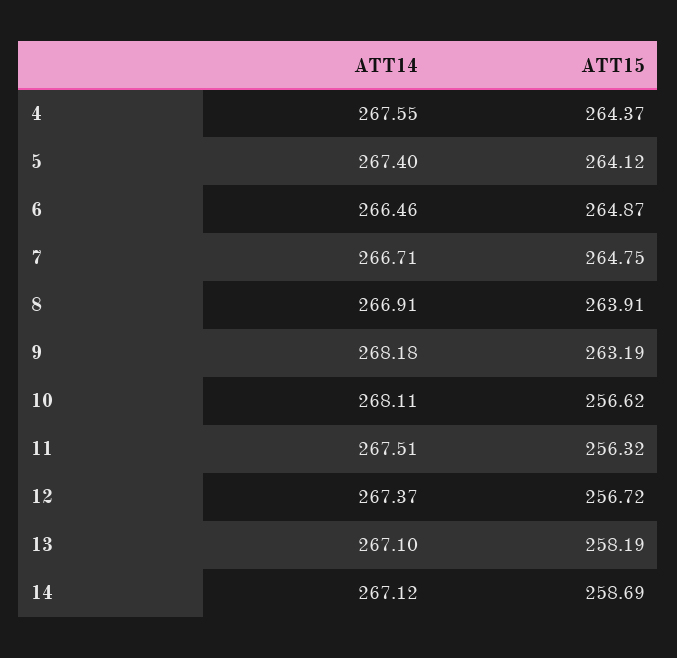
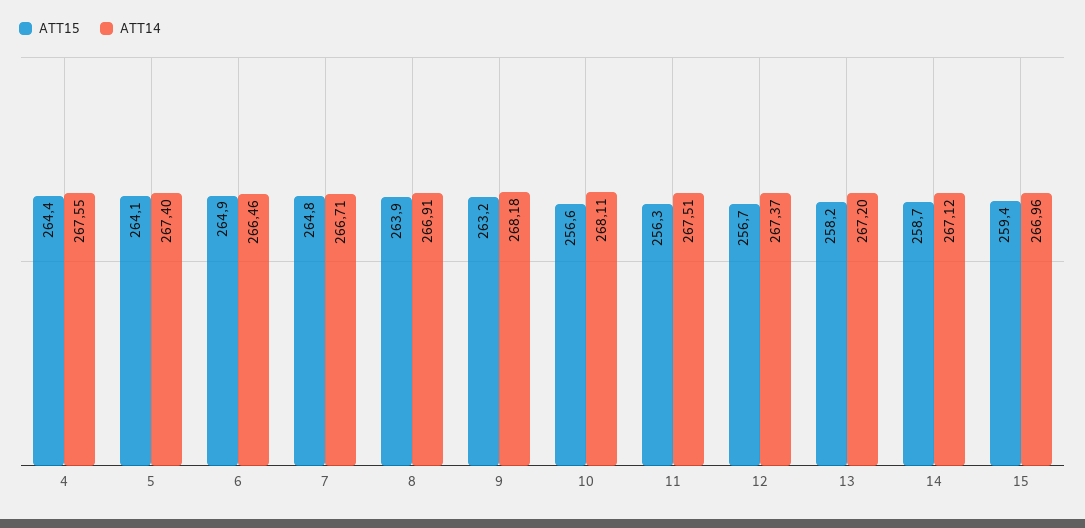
ATT14, 13: 267.1 -> 267.2
ATT15, 15: none -> 259.4
ATT14, 15: none -> 266.96

